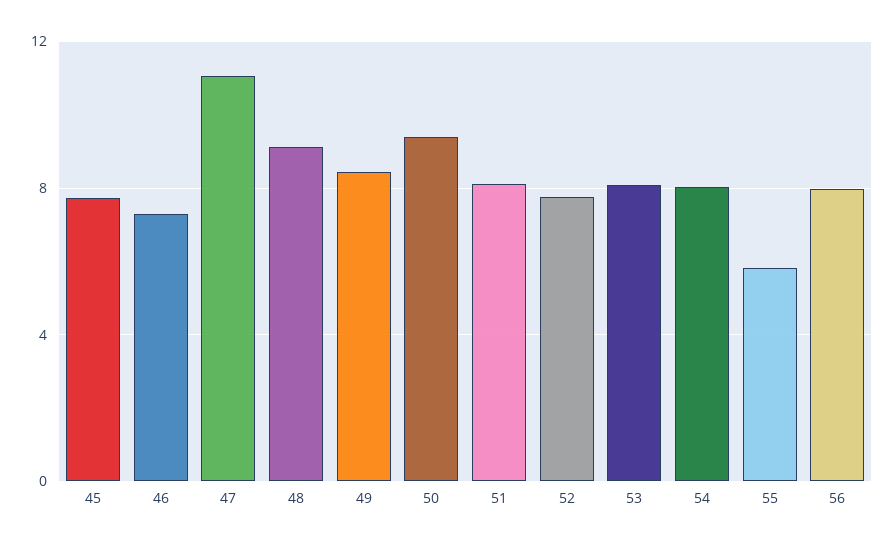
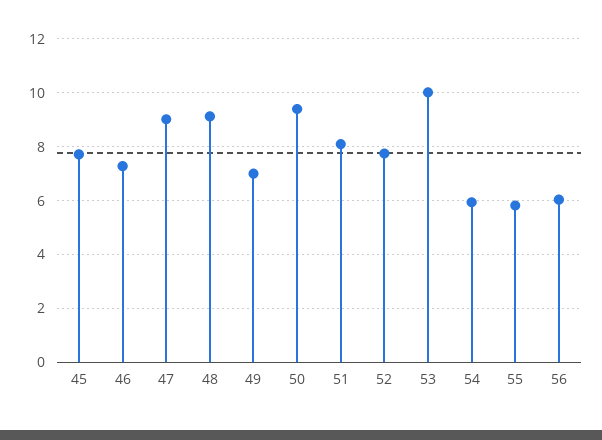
47: 11 -> 9
49: 8.5 -> 7
53: 8 -> 10
54: 8 -> 6
56: 8 -> 6

